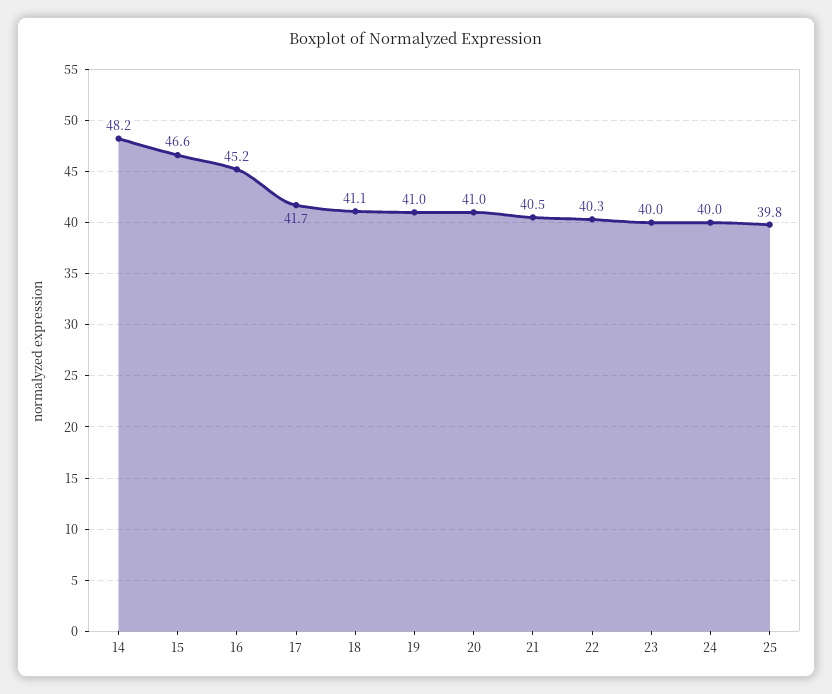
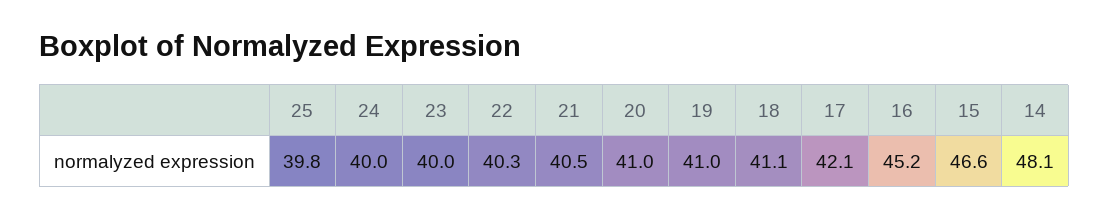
14: 48.2 -> 48.1
17: 41.7 -> 42.1

